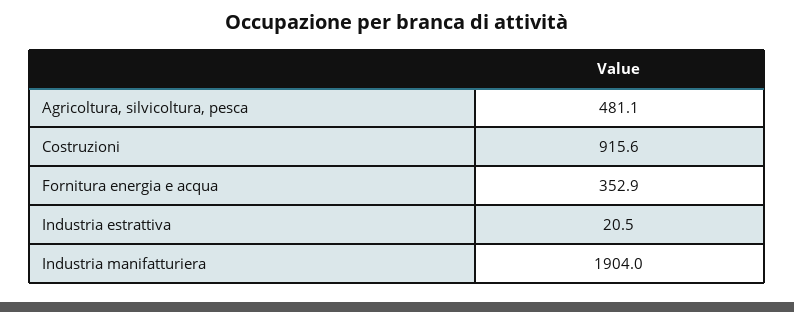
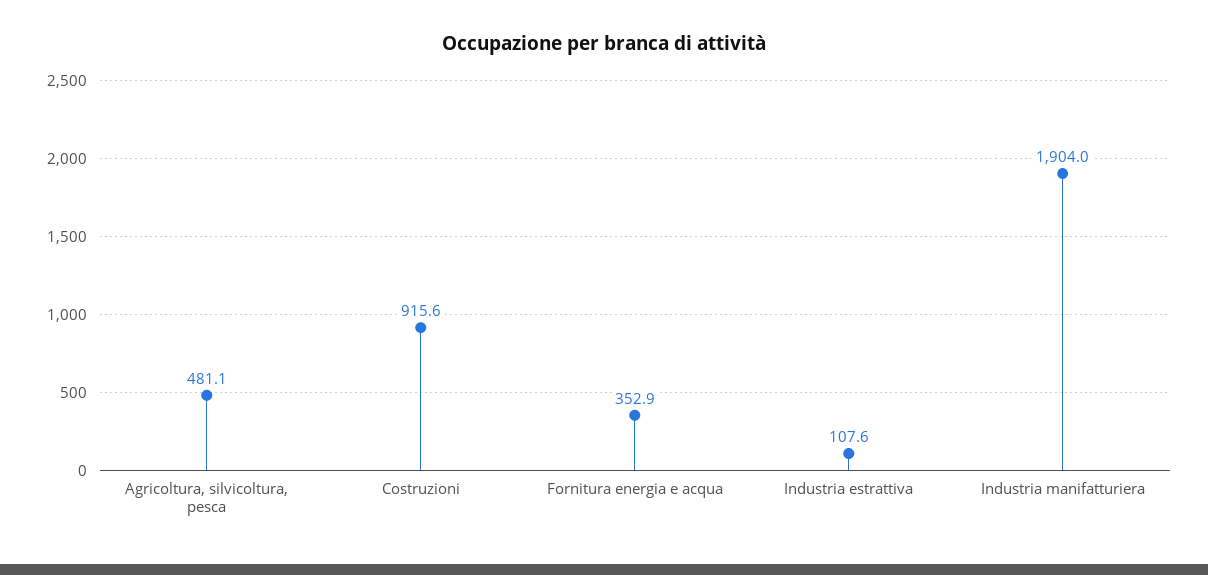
Industria estrattiva: 20.5 -> 107.6

